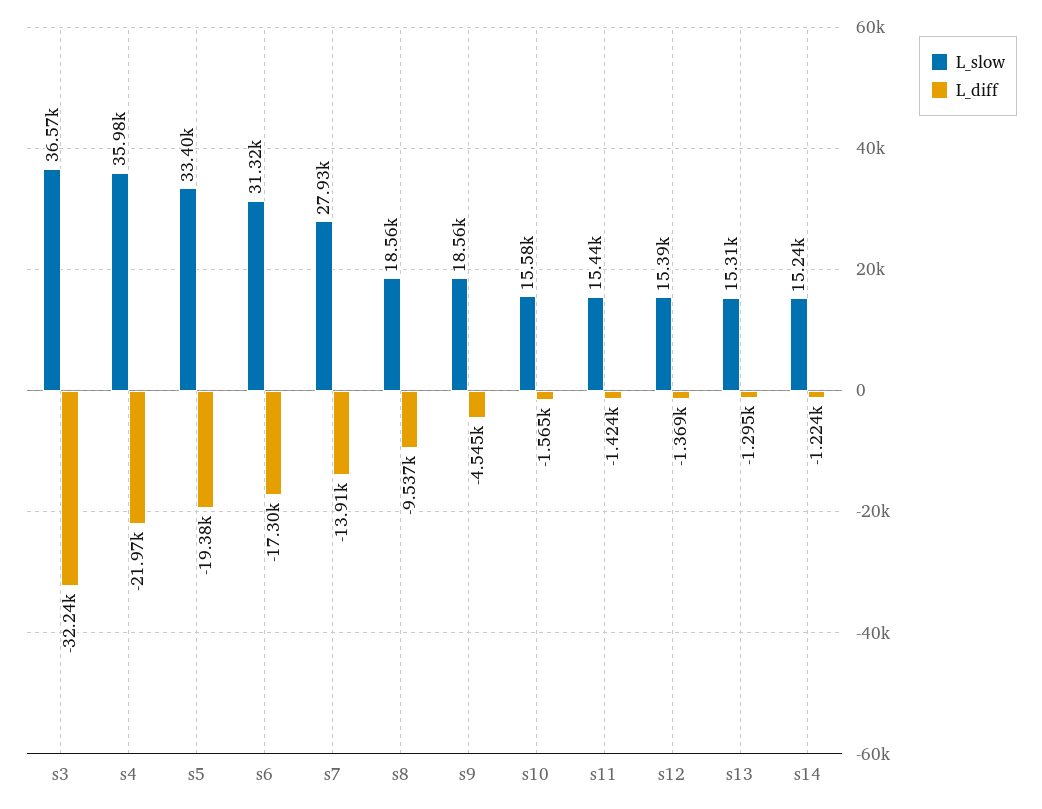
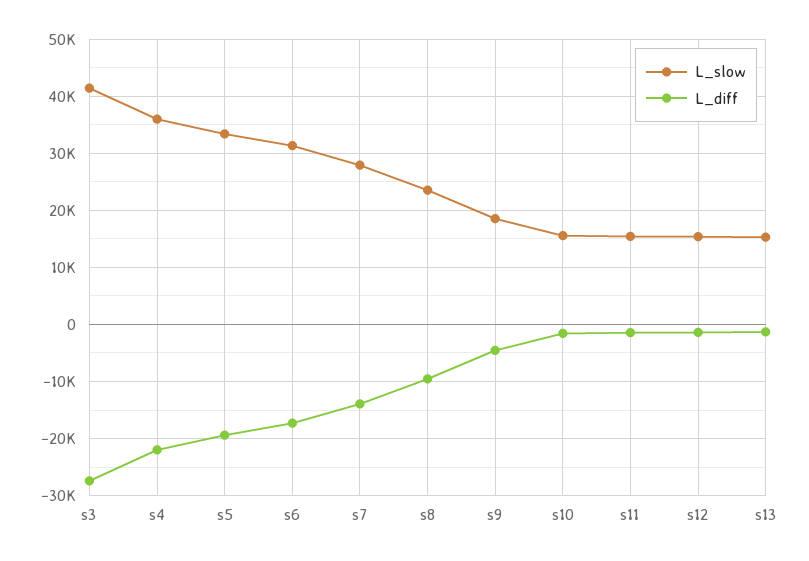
L_slow, s3: 36570 -> 42000
L_diff, s3: -32240 -> -28000
L_slow, s8: 18560 -> 24000
L_slow, s14: 15240 -> none
L_diff, s14: -1224 -> none

